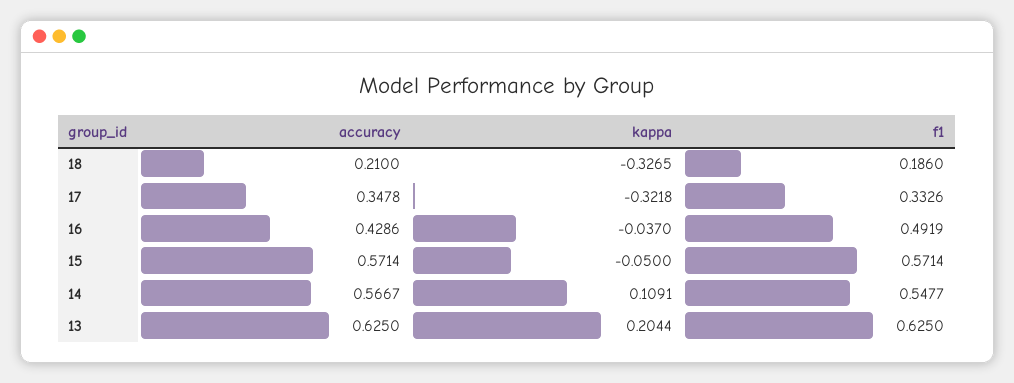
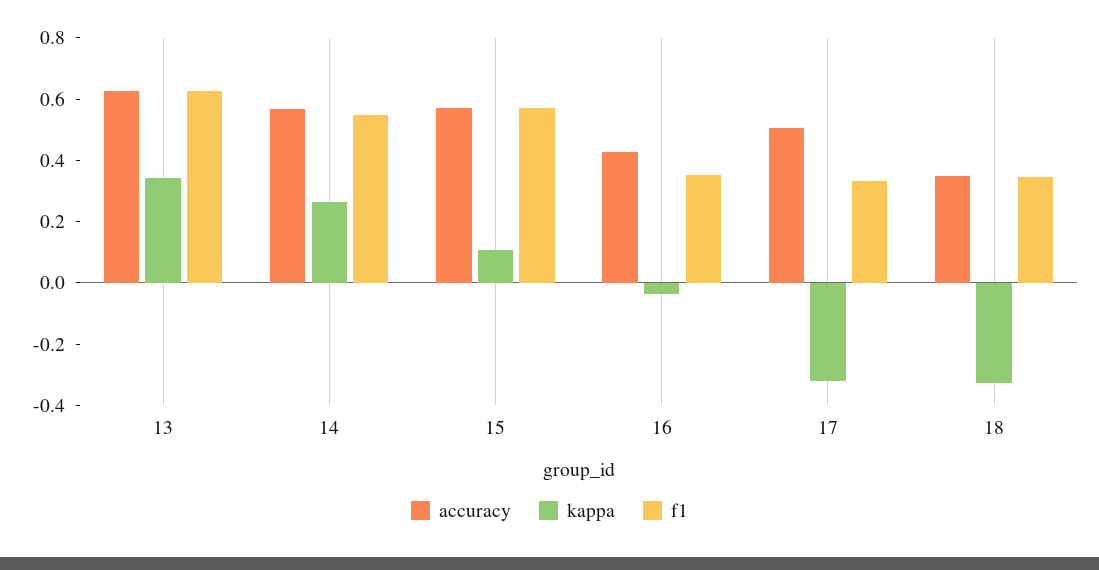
accuracy, 18: 0.21 -> 0.35
f1, 18: 0.186 -> 0.35
accuracy, 17: 0.3478 -> 0.5
f1, 16: 0.4919 -> 0.35
kappa, 15: -0.05 -> 0.1
kappa, 14: 0.1091 -> 0.25
kappa, 13: 0.2044 -> 0.35

